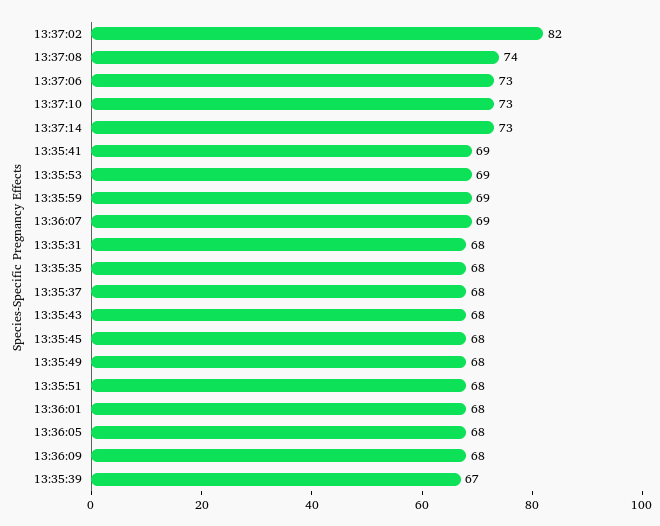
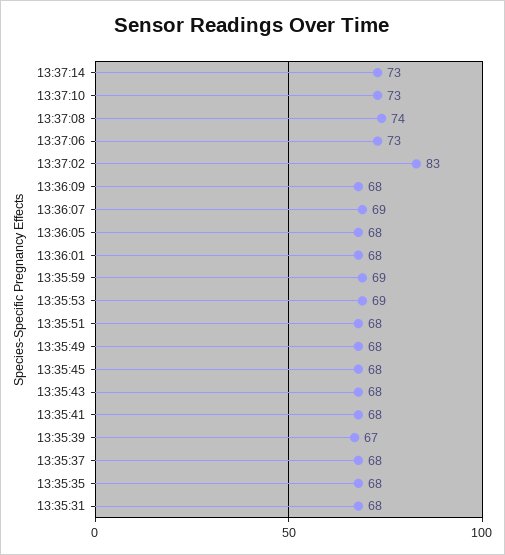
13:37:02: 82 -> 83
13:35:41: 69 -> 68

